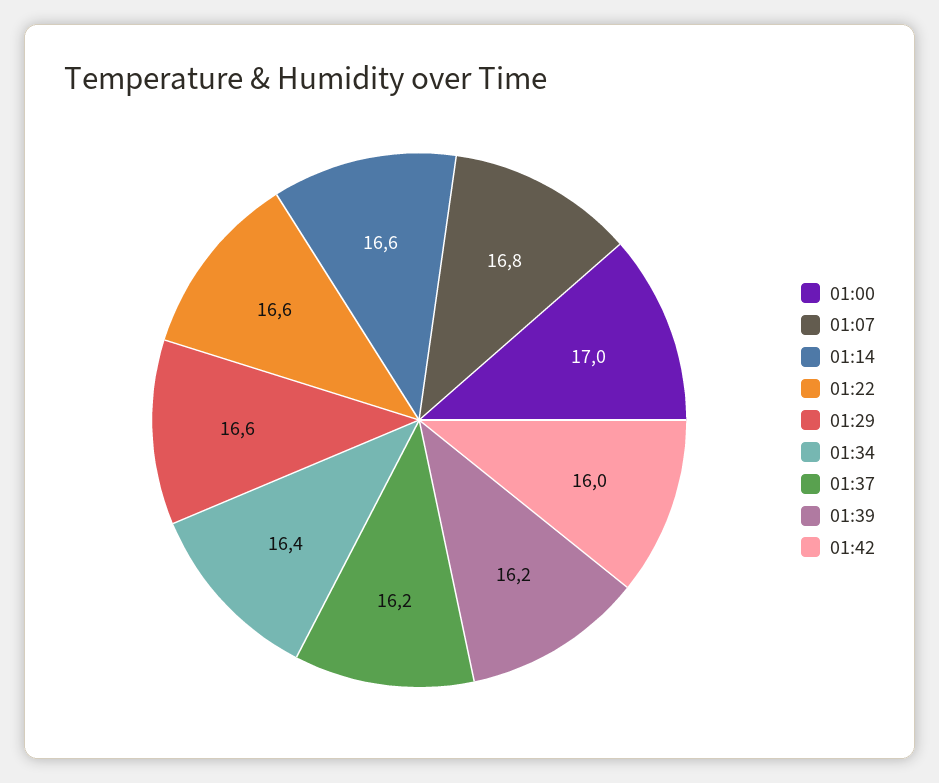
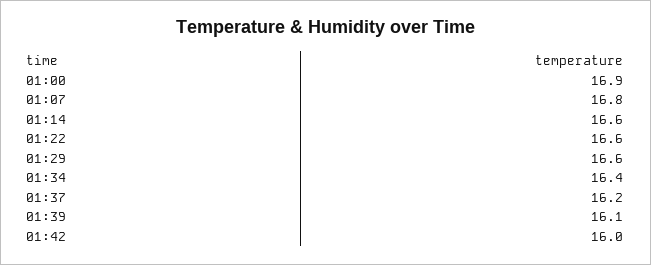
01:00: 17 -> 16.9
01:39: 16.2 -> 16.1

